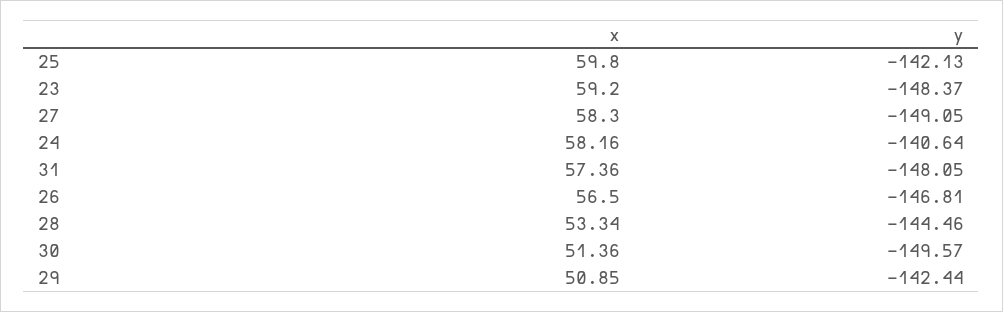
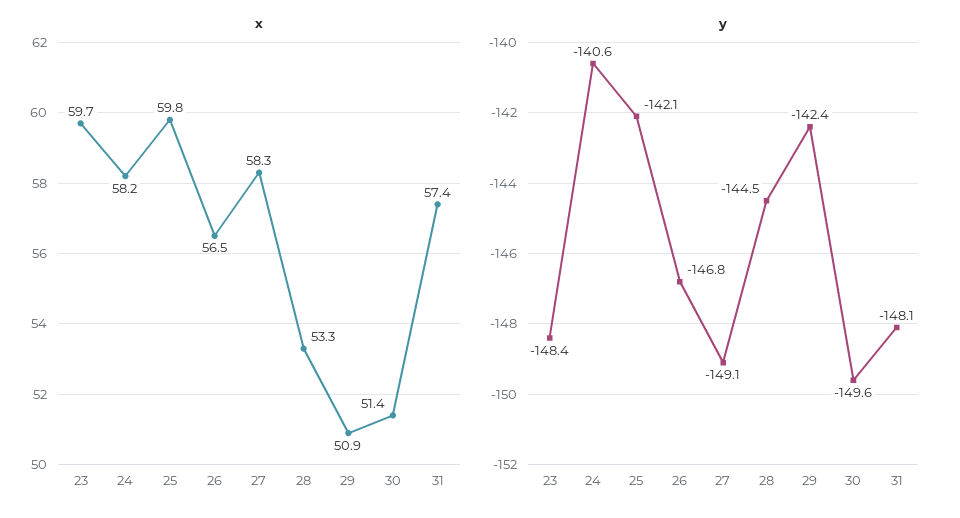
x, 23: 59.2 -> 59.7

